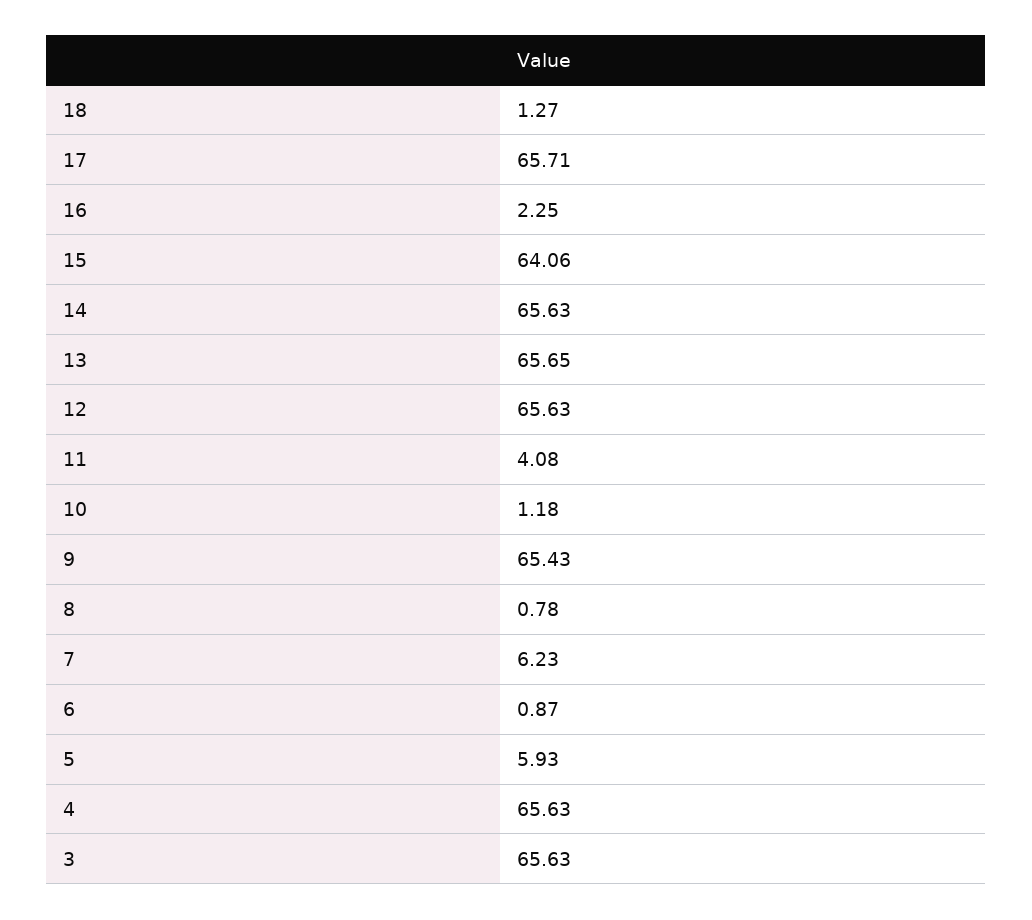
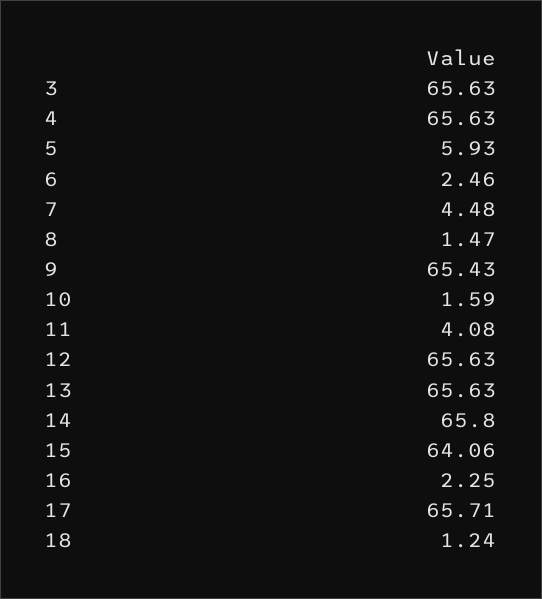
18: 1.27 -> 1.24
14: 65.63 -> 65.8
13: 65.65 -> 65.63
10: 1.18 -> 1.59
8: 0.78 -> 1.47
7: 6.23 -> 4.48
6: 0.87 -> 2.46

